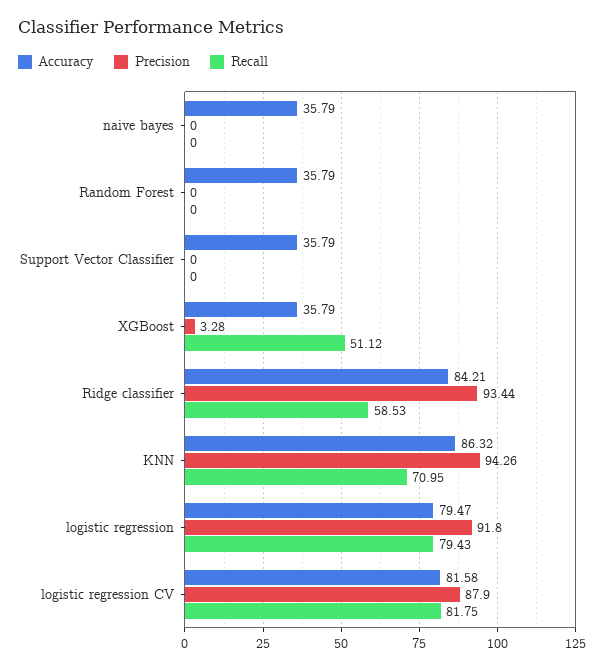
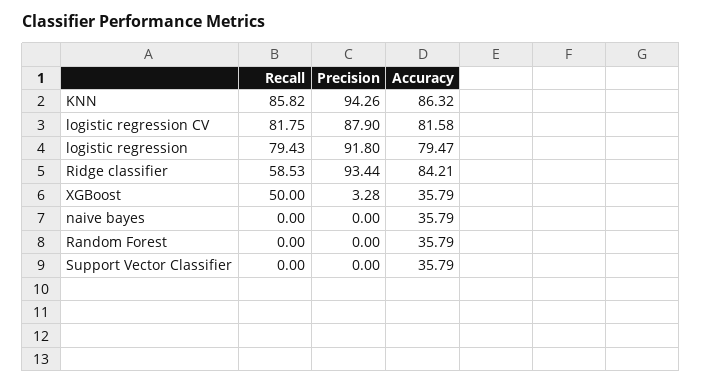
Recall, XGBoost: 51.12 -> 50
Recall, KNN: 70.95 -> 85.82

